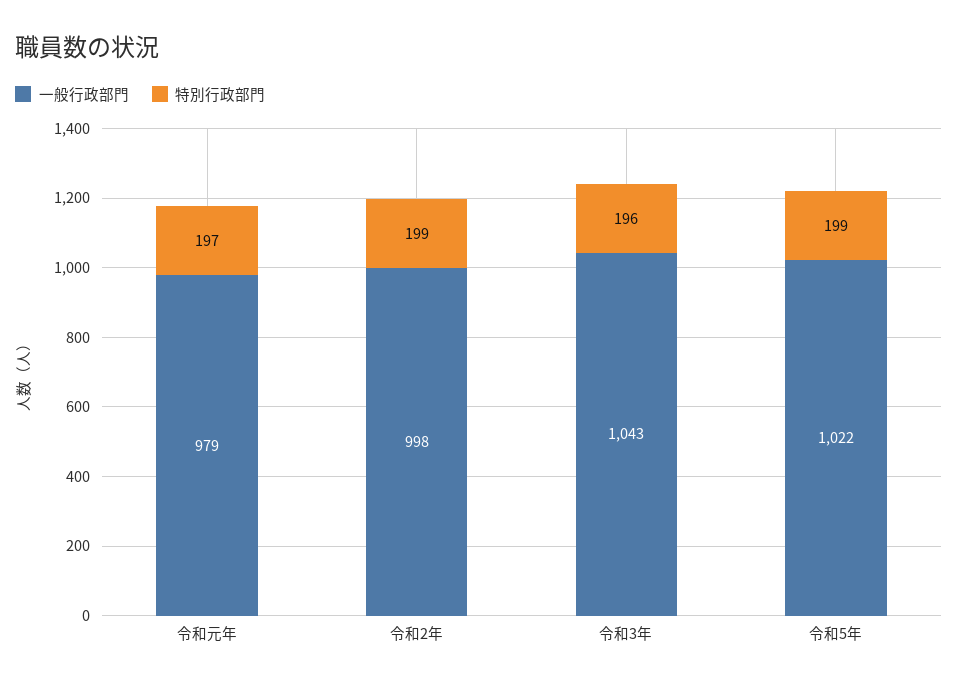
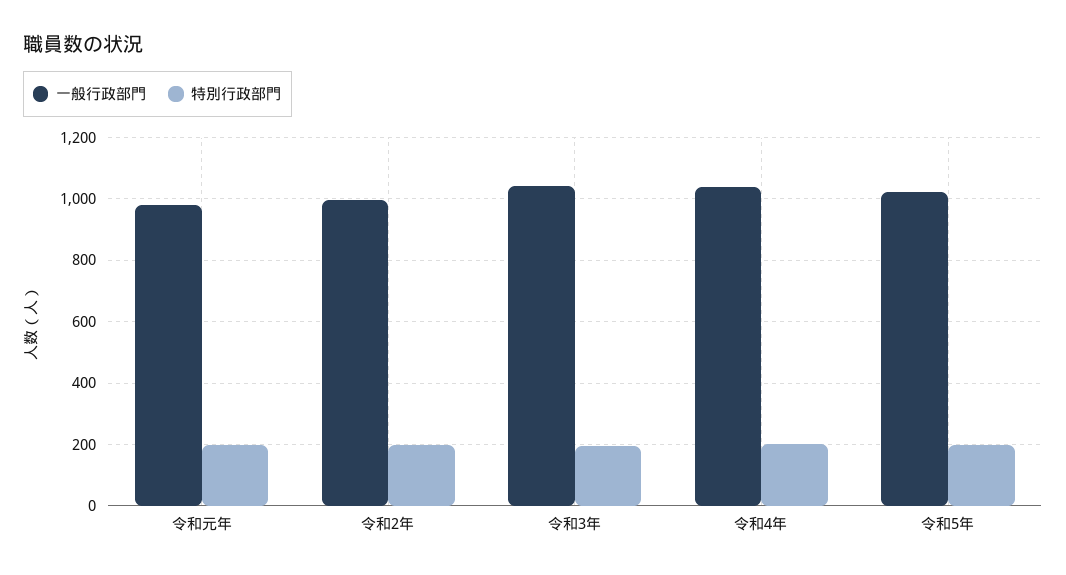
一般行政部門, 令和4年: none -> 1040
特別行政部門, 令和4年: none -> 200

